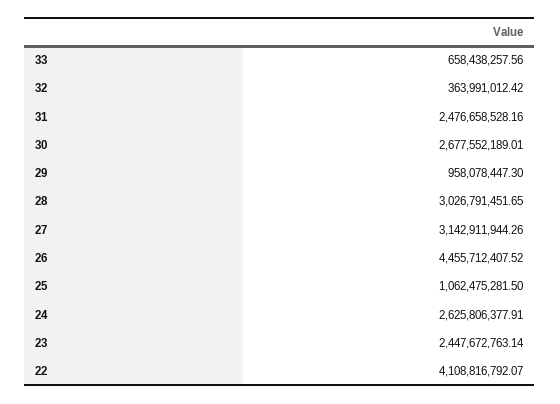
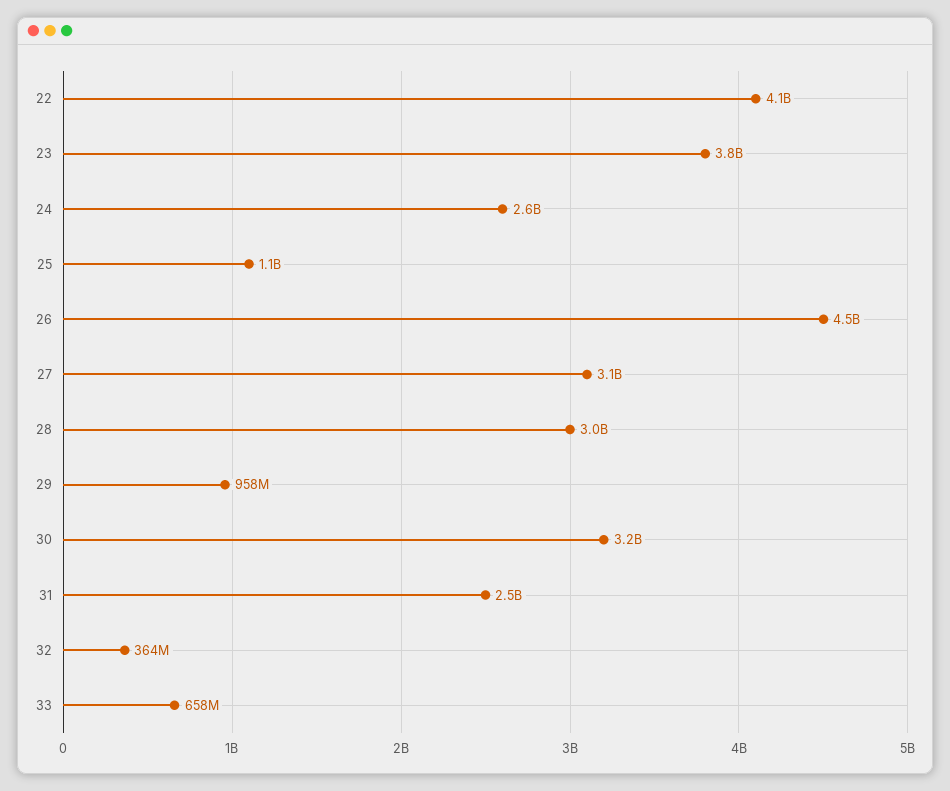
30: 2677552189.01 -> 3200000000
23: 2447672763.14 -> 3800000000

